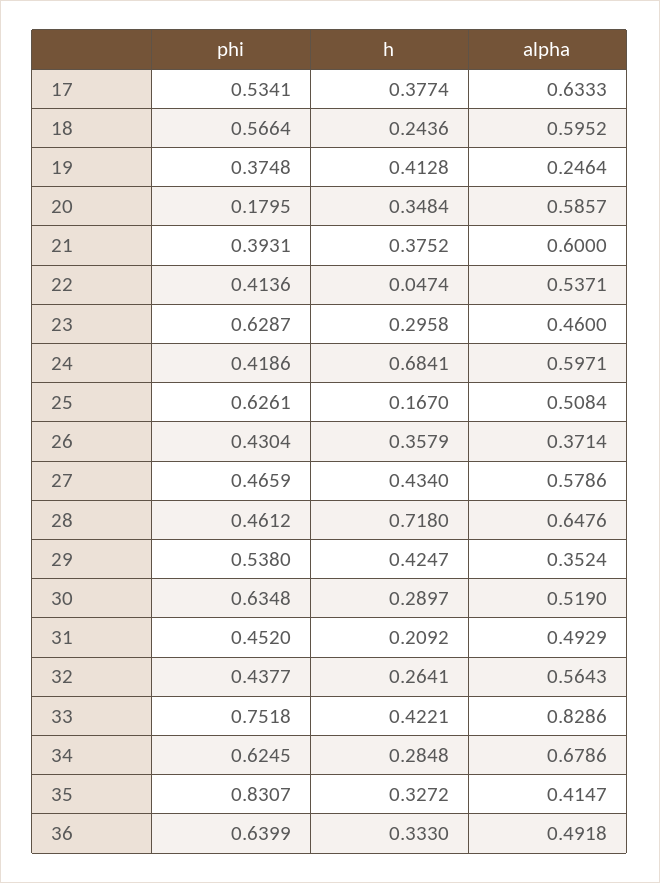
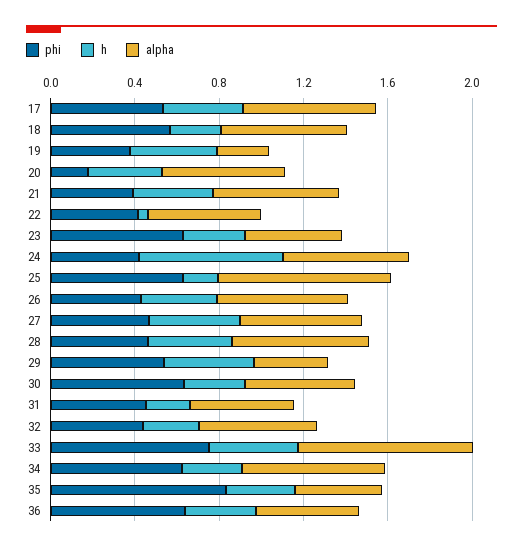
alpha, 25: 0.5084 -> 0.8
alpha, 26: 0.3714 -> 0.6
h, 28: 0.718 -> 0.4

